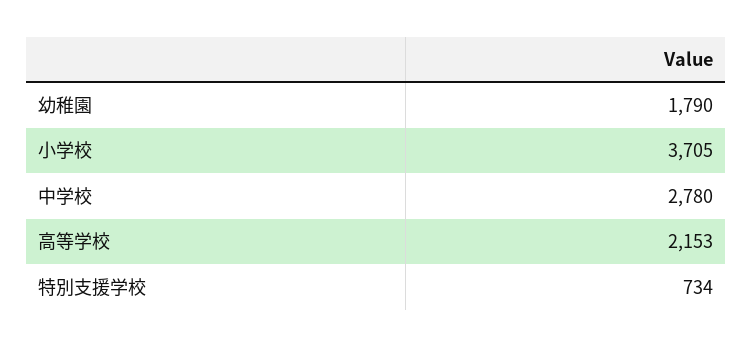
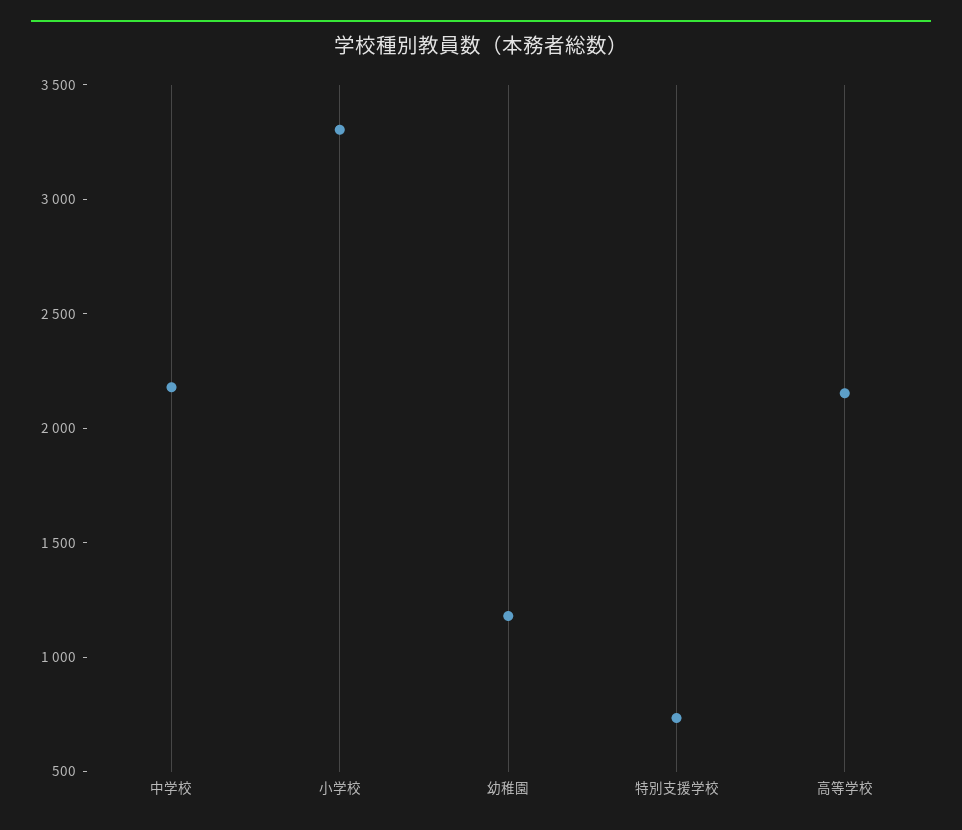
幼稚園: 1790 -> 1200
小学校: 3705 -> 3300
中学校: 2780 -> 2200

